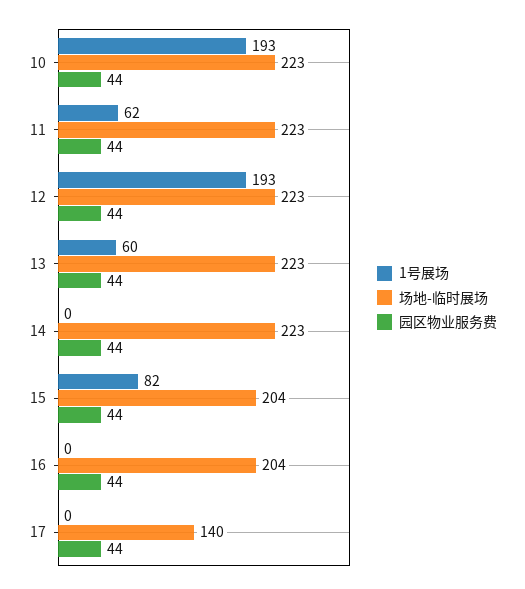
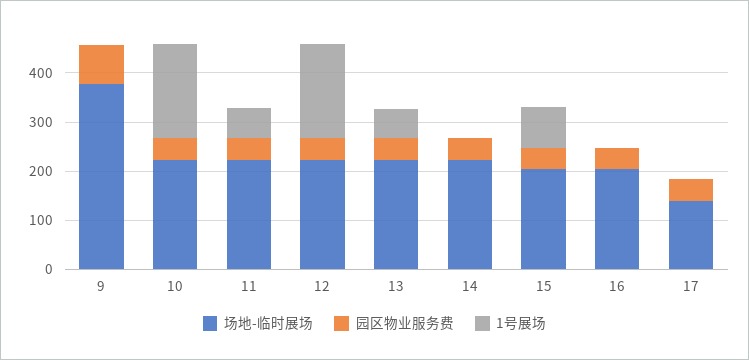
场地-临时展场, 9: none -> 380
园区物业服务费, 9: none -> 80
1号展场, 9: none -> 0

